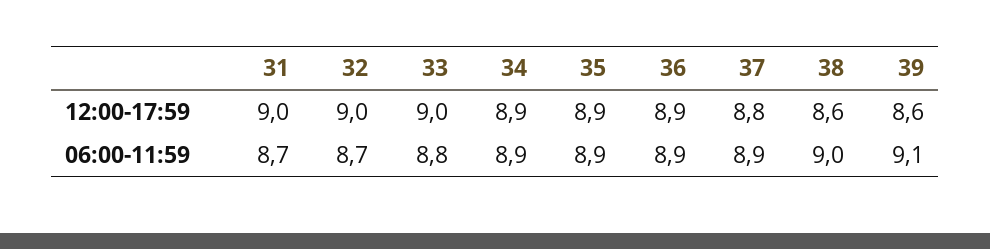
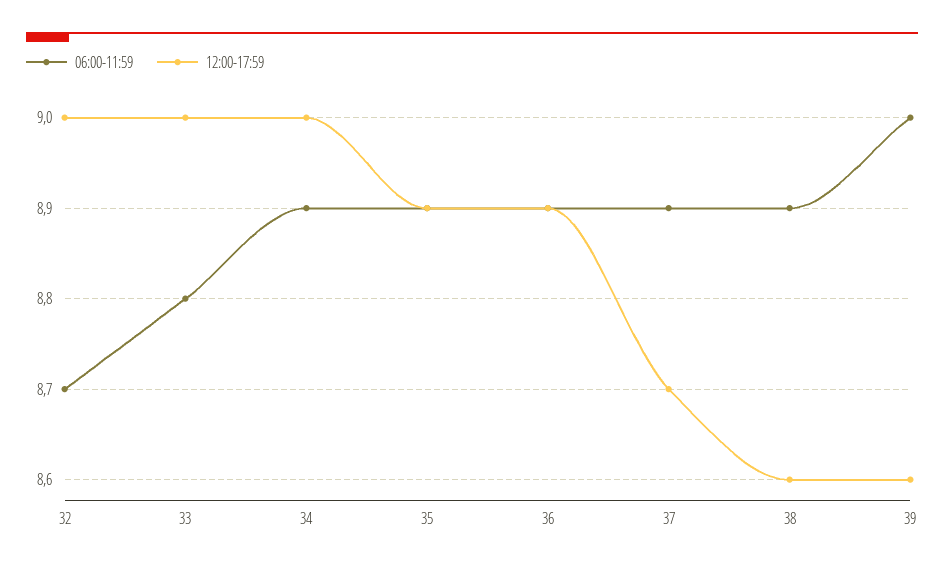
12:00-17:59, 31: 9 -> none
12:00-17:59, 34: 8.9 -> 9
12:00-17:59, 37: 8.8 -> 8.7
06:00-11:59, 31: 8.7 -> none
06:00-11:59, 38: 9 -> 8.9
06:00-11:59, 39: 9.1 -> 9

